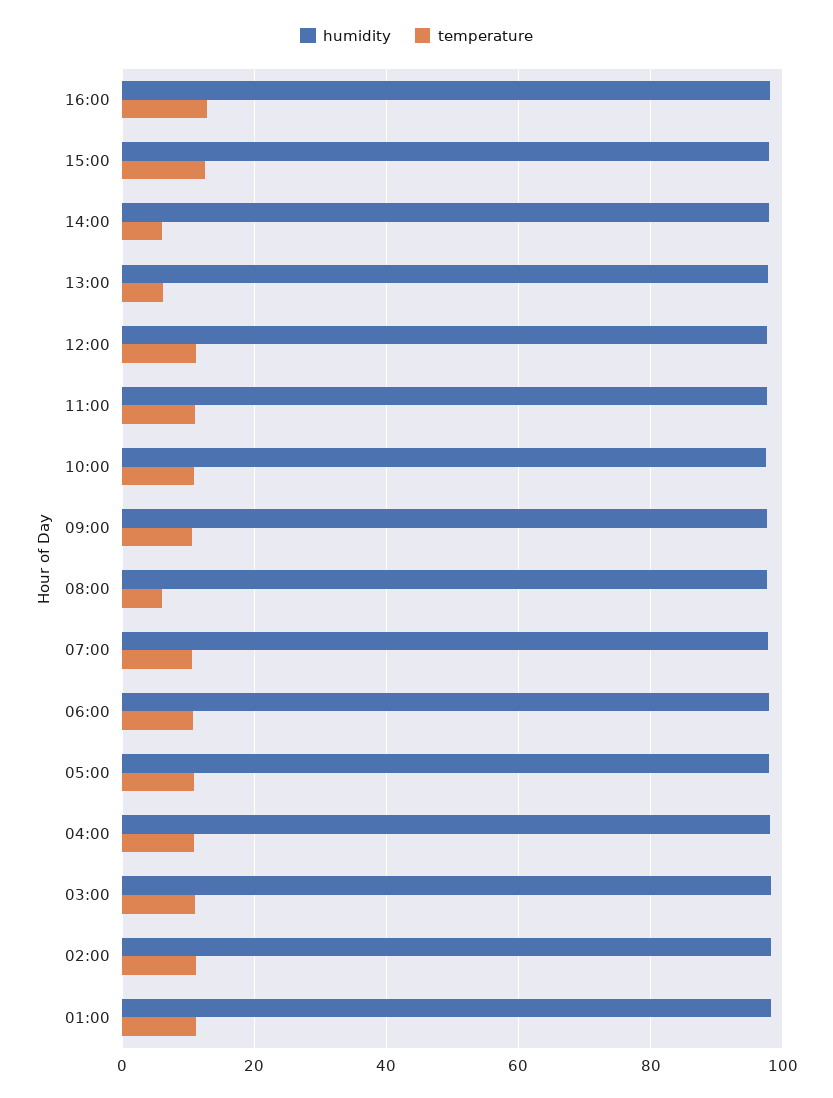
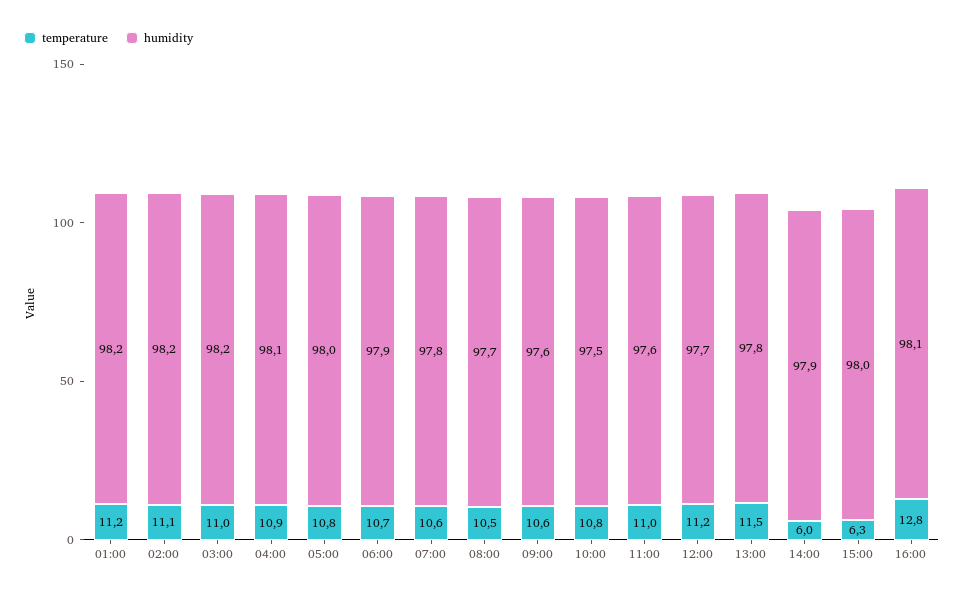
temperature, 15:00: 12 -> 6.3
temperature, 13:00: 6 -> 11.5
temperature, 08:00: 6 -> 10.5

